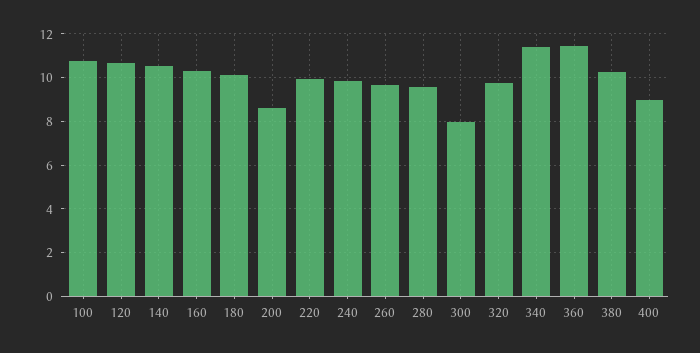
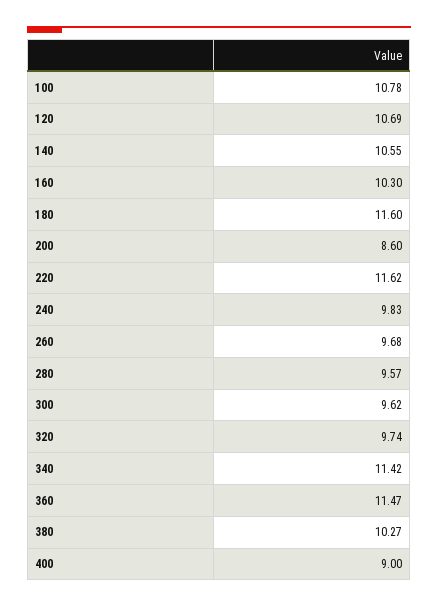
180: 10 -> 11.6
220: 10 -> 11.62
300: 8 -> 9.62

